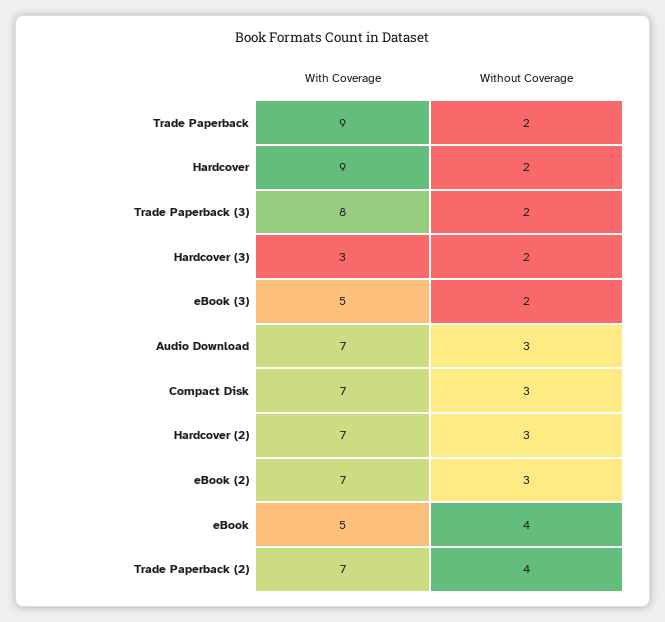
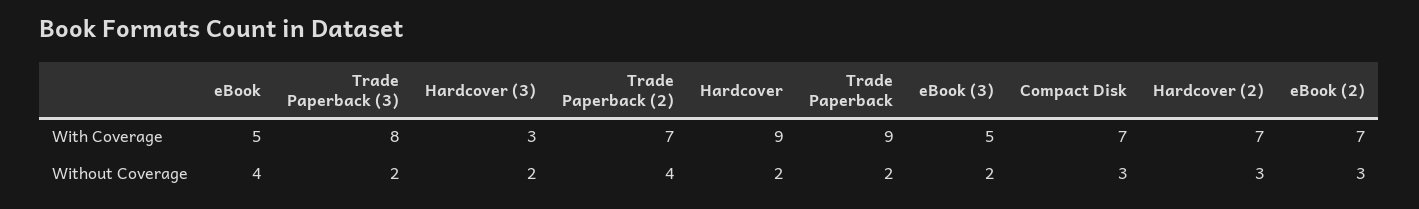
With Coverage, Audio Download: 7 -> none
Without Coverage, Audio Download: 3 -> none

